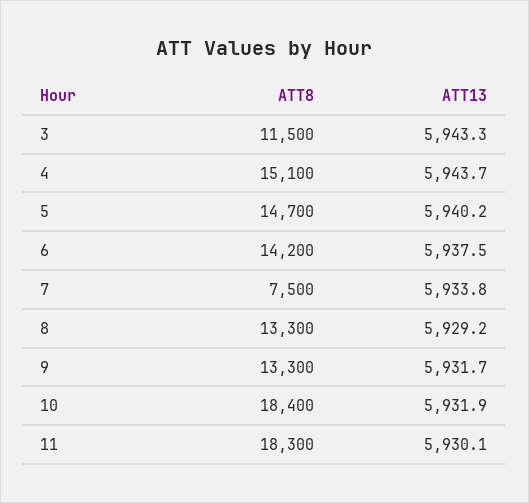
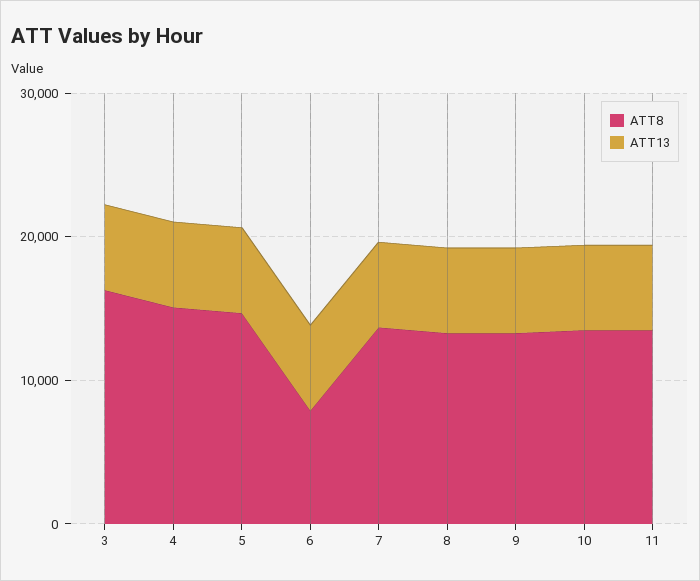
ATT8, 3: 11500 -> 16000
ATT8, 6: 14200 -> 8000
ATT8, 7: 7500 -> 14000
ATT8, 10: 18400 -> 14000
ATT8, 11: 18300 -> 14000

